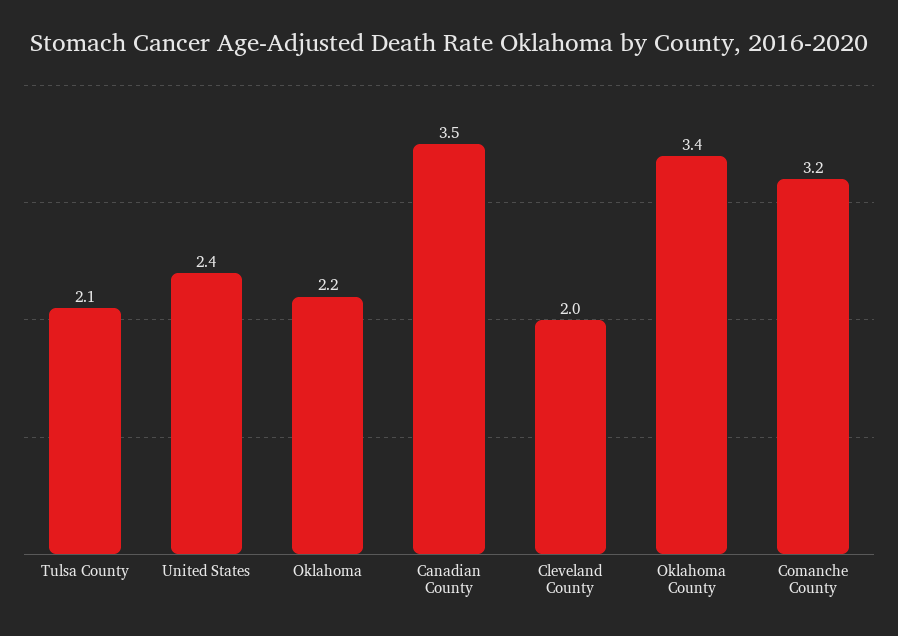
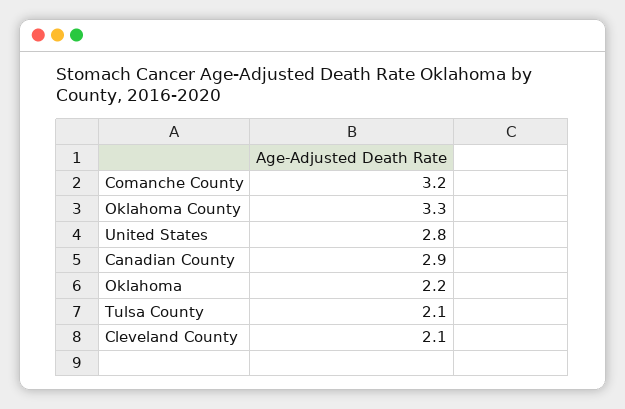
United States: 2.4 -> 2.8
Canadian County: 3.5 -> 2.9
Cleveland County: 2 -> 2.1
Oklahoma County: 3.4 -> 3.3

